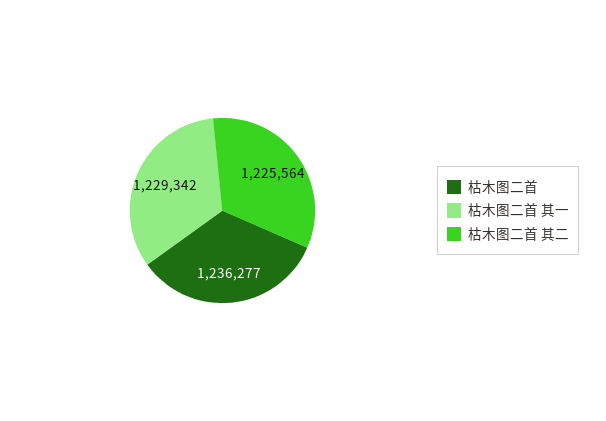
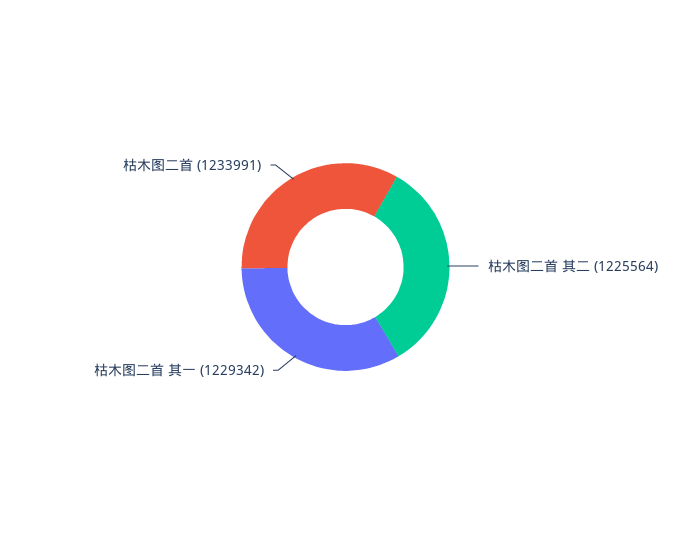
枯木图二首: 1236277 -> 1233991

